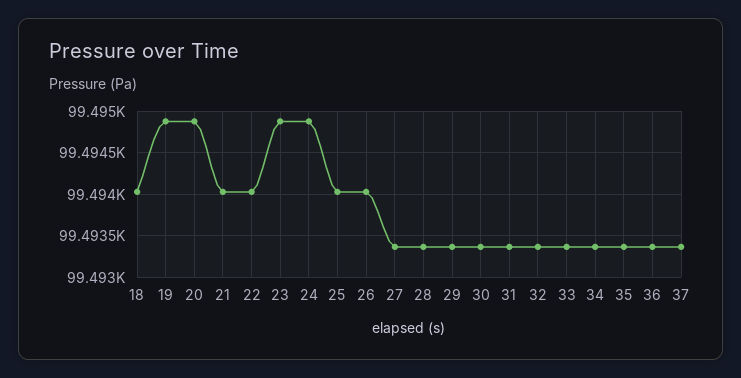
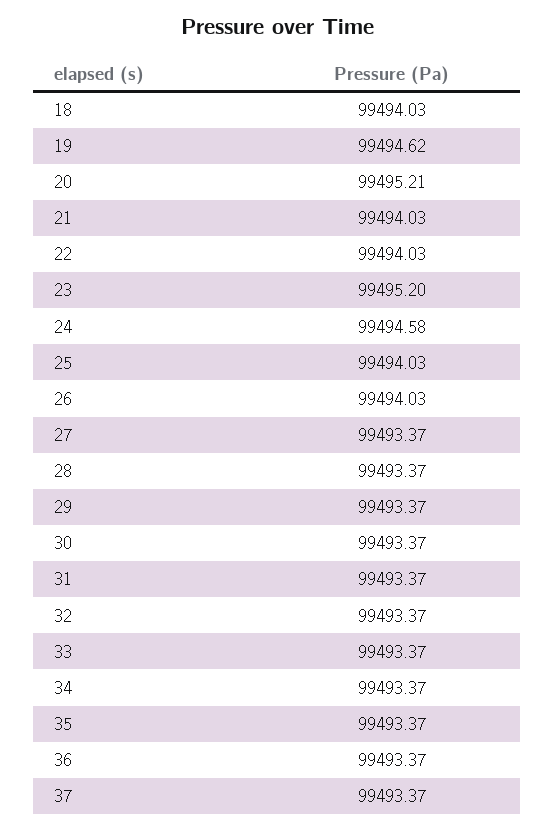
19: 99494.9 -> 99494.62
20: 99494.9 -> 99495.21
23: 99494.9 -> 99495.2
24: 99494.9 -> 99494.58

